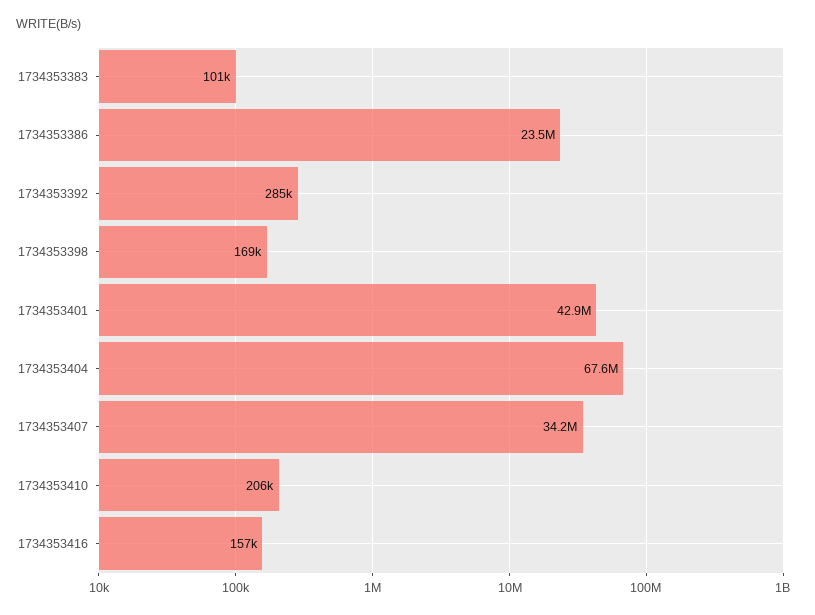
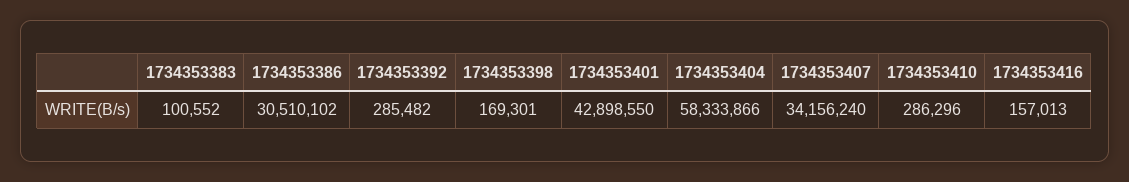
1734353386: 23500000 -> 30510102
1734353404: 67600000 -> 58333866
1734353410: 206000 -> 286296

